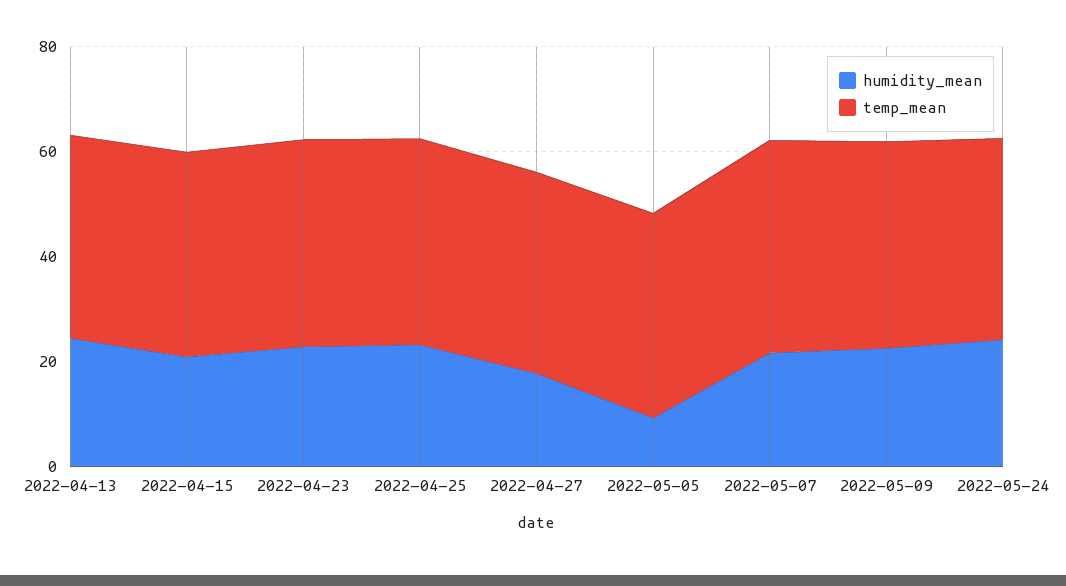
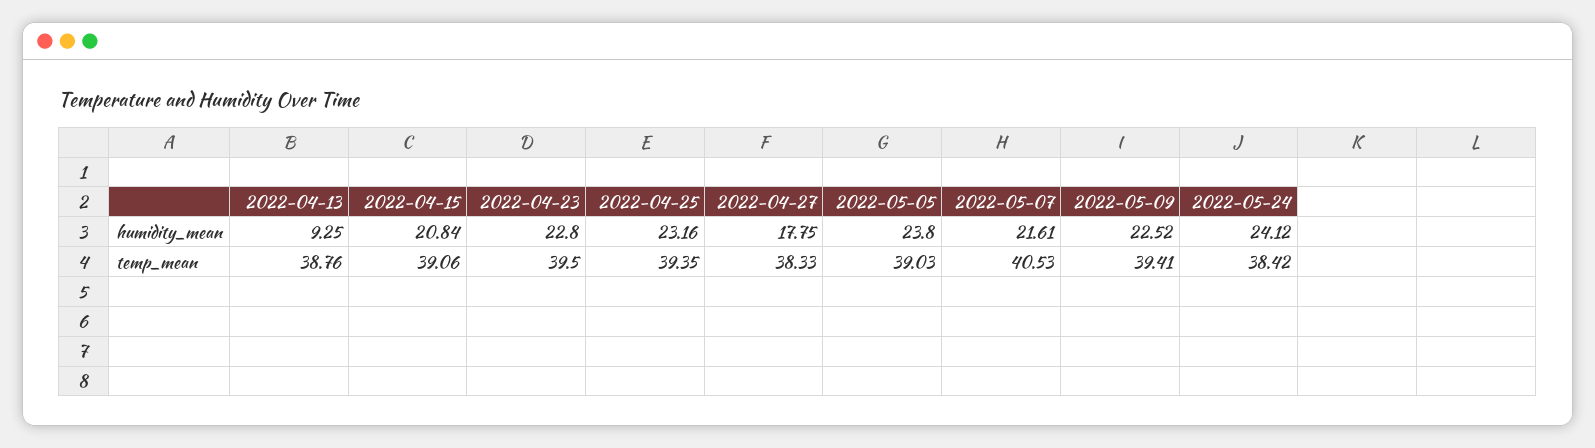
humidity_mean, 2022-04-13: 25 -> 9.25
humidity_mean, 2022-05-05: 10 -> 23.8

